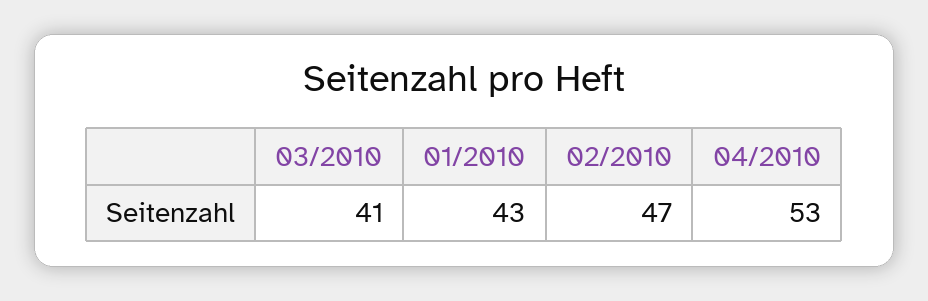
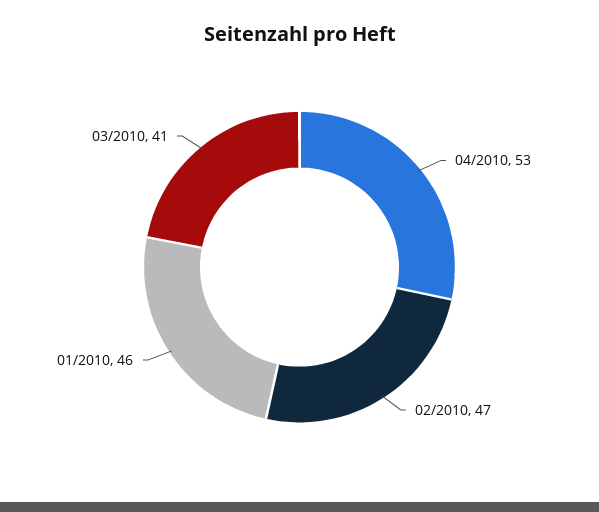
01/2010: 43 -> 46

